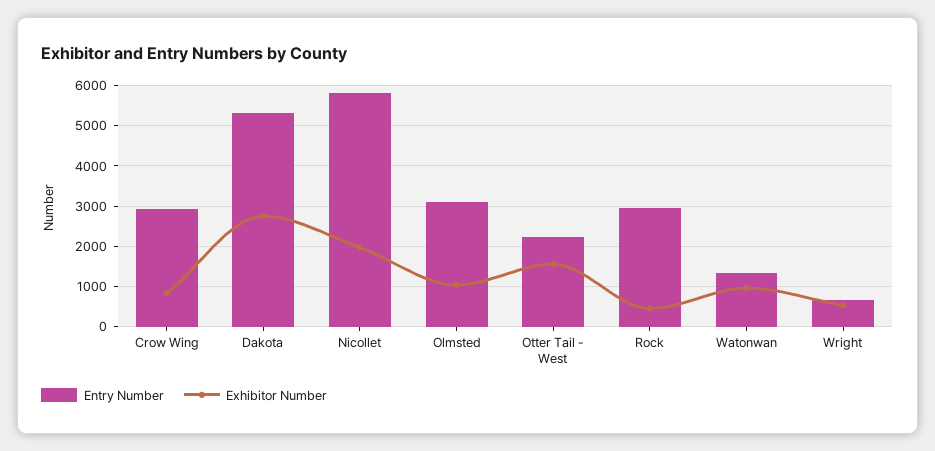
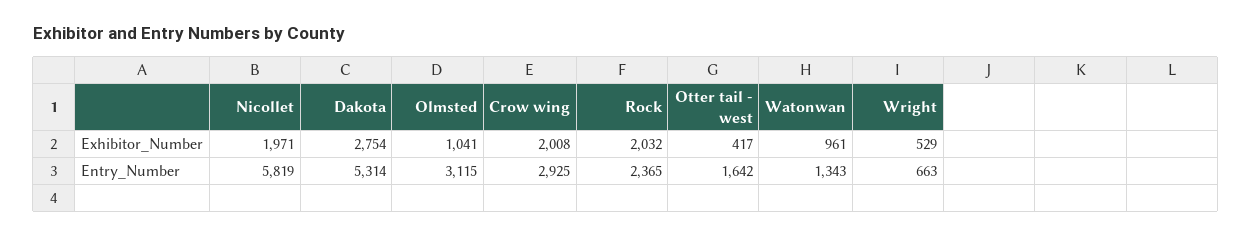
Exhibitor Number, Crow Wing: 800 -> 2008
Entry Number, Otter Tail - West: 2200 -> 1642
Exhibitor Number, Otter Tail - West: 1600 -> 417
Entry Number, Rock: 3000 -> 2365
Exhibitor Number, Rock: 400 -> 2032

